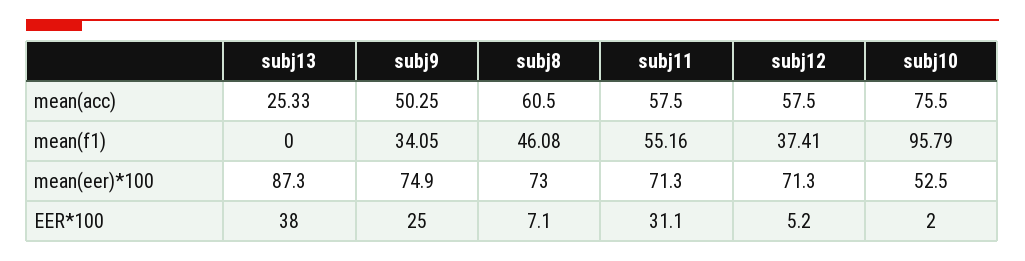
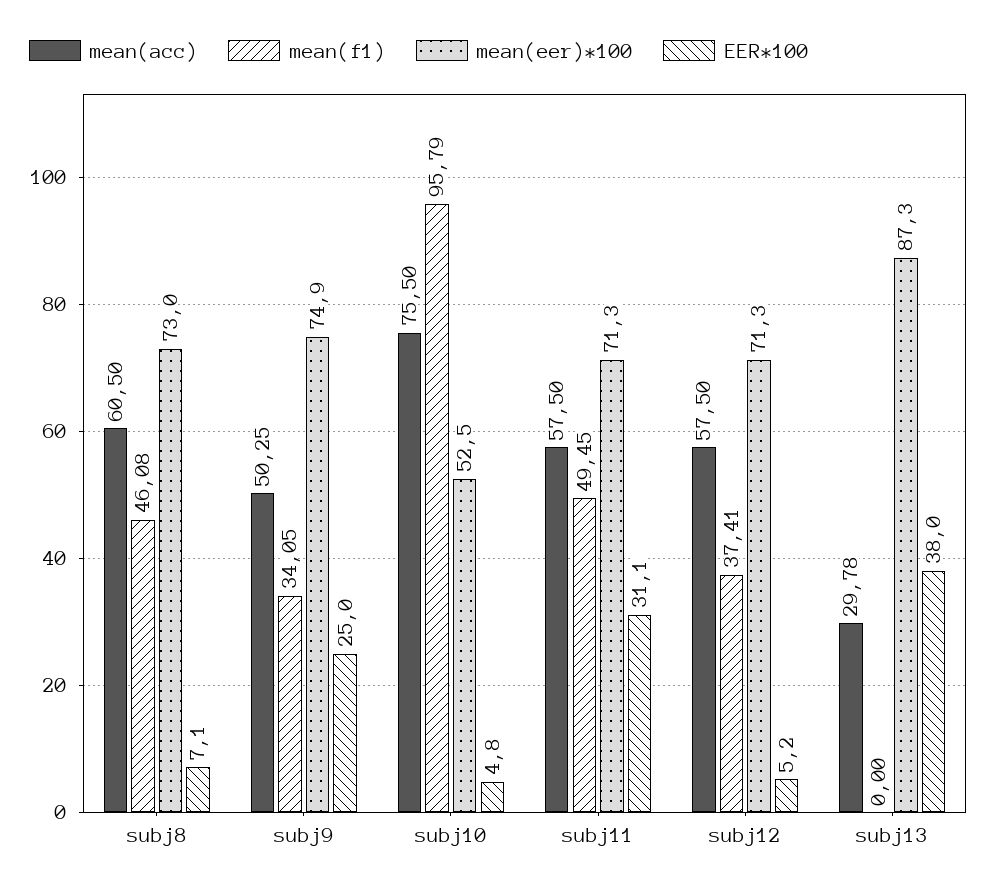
mean(acc), subj13: 25.33 -> 29.78
mean(f1), subj11: 55.16 -> 49.45
EER*100, subj10: 2 -> 4.8

